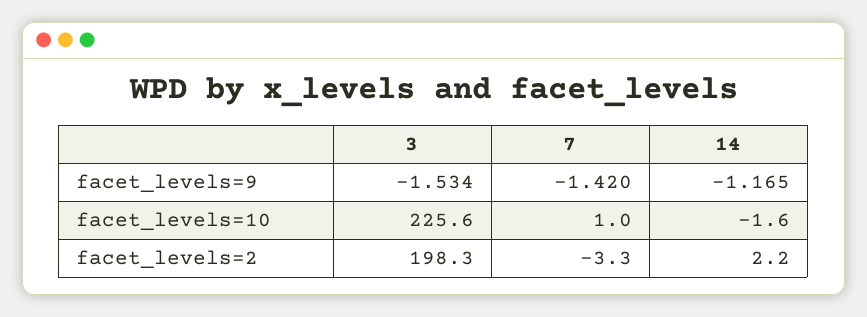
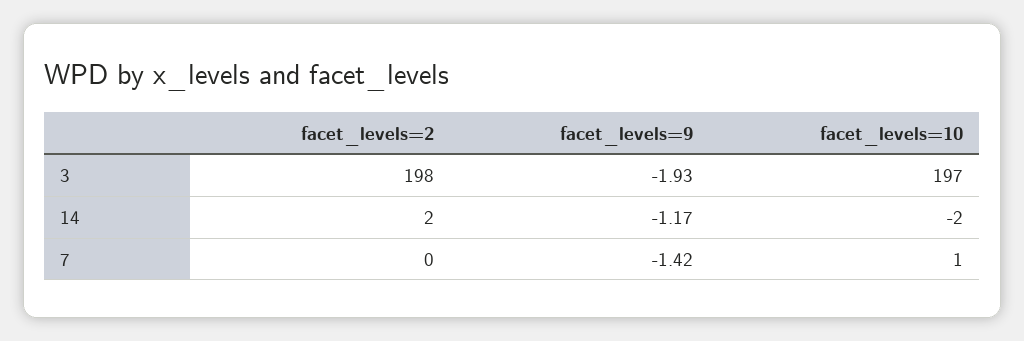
3, facet_levels=9: -1.534 -> -1.93
3, facet_levels=10: 225.6 -> 197
7, facet_levels=2: -3.3 -> 0

